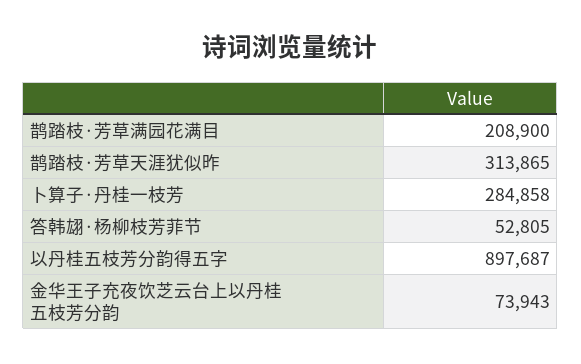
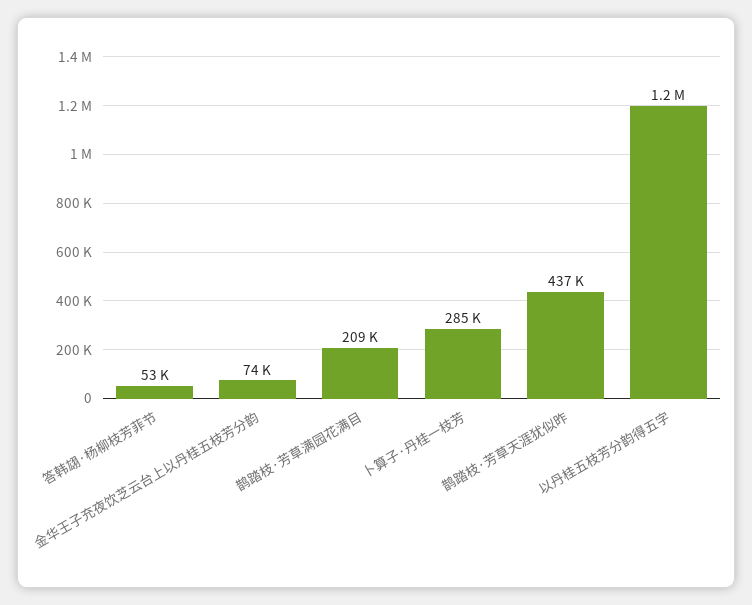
鹊踏枝·芳草天涯犹似昨: 313865 -> 437000
以丹桂五枝芳分韵得五字: 897687 -> 1200000

